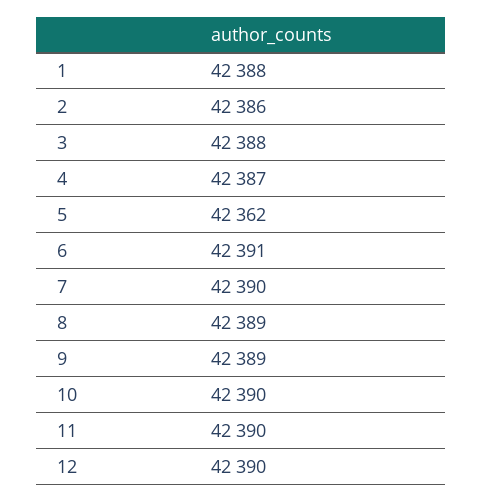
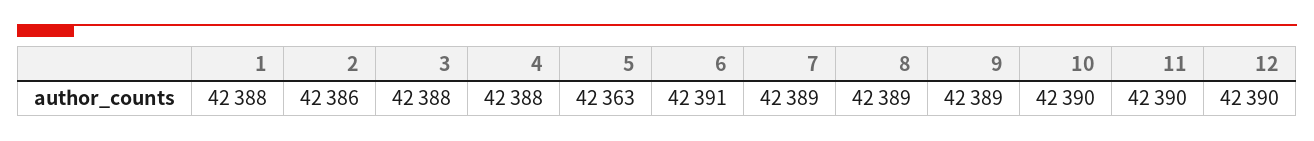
4: 42387 -> 42388
5: 42362 -> 42363
7: 42390 -> 42389

